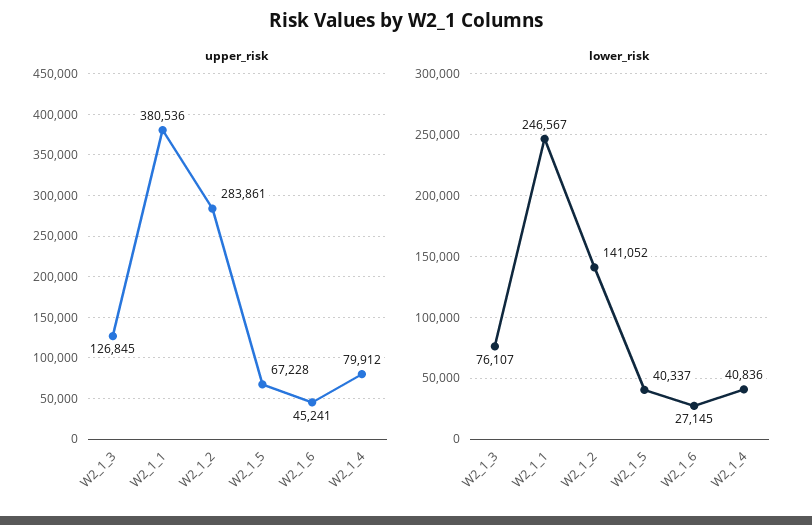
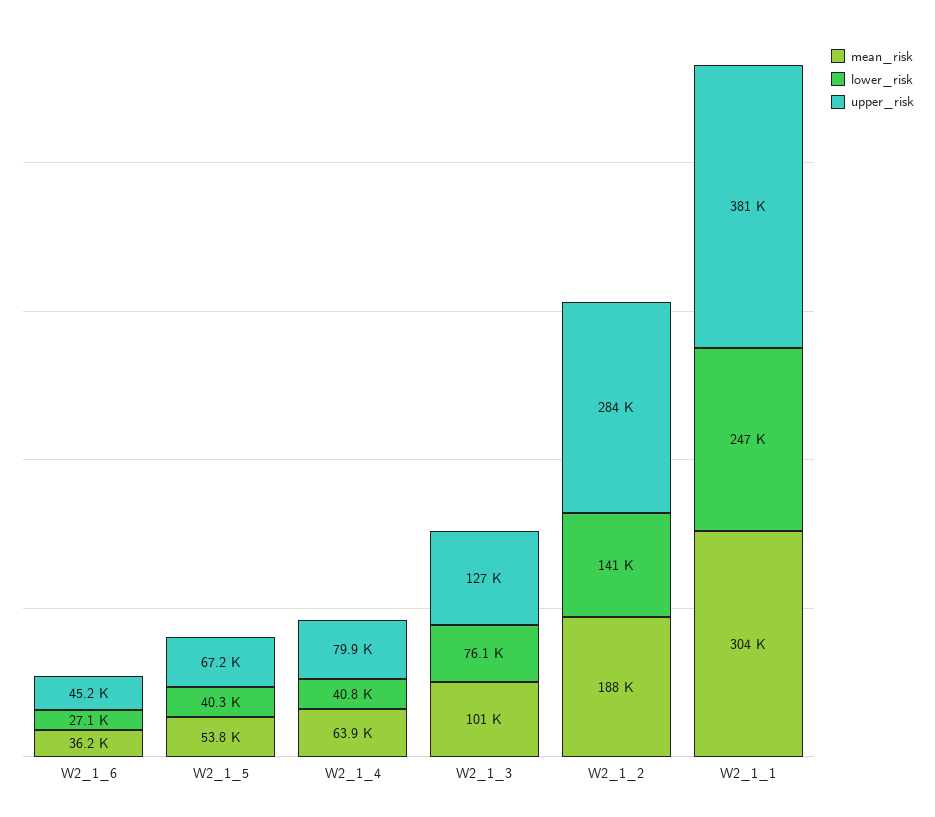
mean_risk, W2_1_6: none -> 36200
mean_risk, W2_1_5: none -> 53800
mean_risk, W2_1_4: none -> 63900
mean_risk, W2_1_3: none -> 101000
mean_risk, W2_1_2: none -> 188000
mean_risk, W2_1_1: none -> 304000

